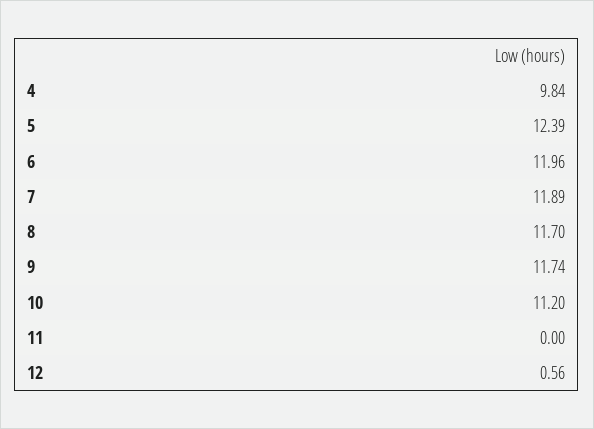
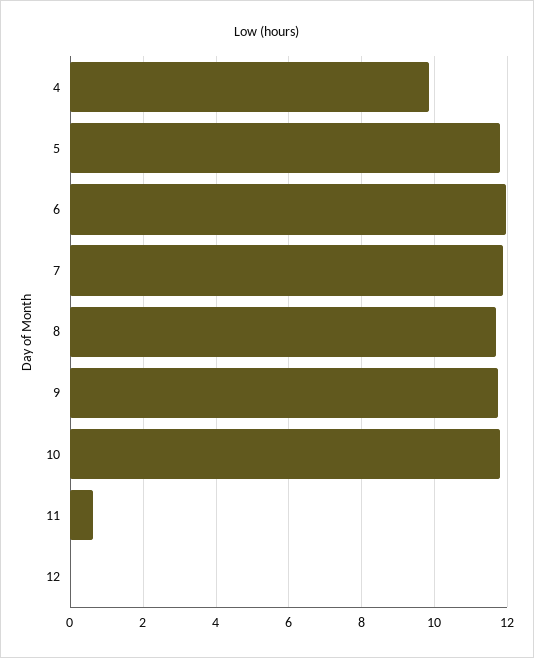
5: 12.39 -> 11.8
10: 11.2 -> 11.8
11: 0 -> 0.6
12: 0.56 -> 0

